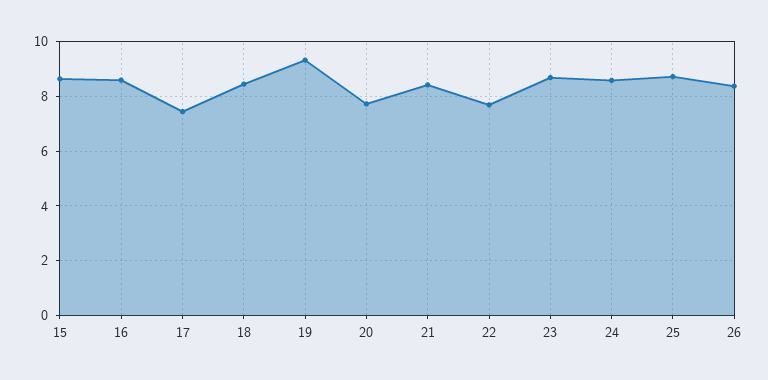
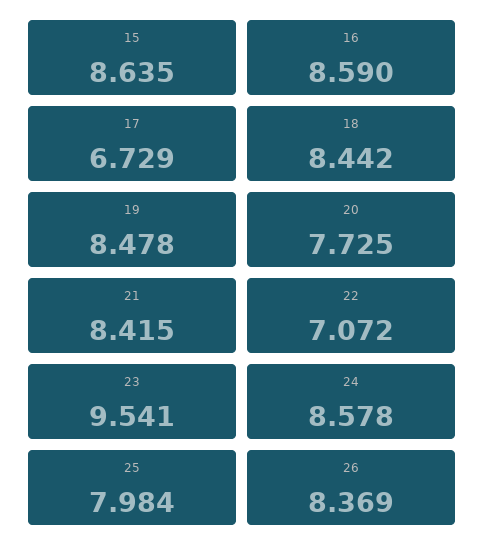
17: 7.5 -> 6.729
19: 9.25 -> 8.478
22: 7.75 -> 7.072
23: 8.75 -> 9.541
25: 8.75 -> 7.984

